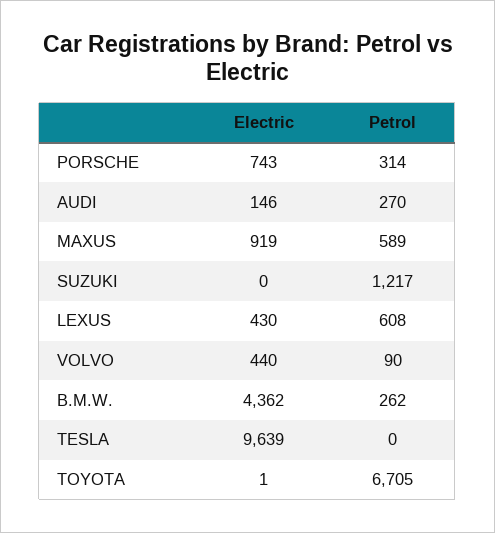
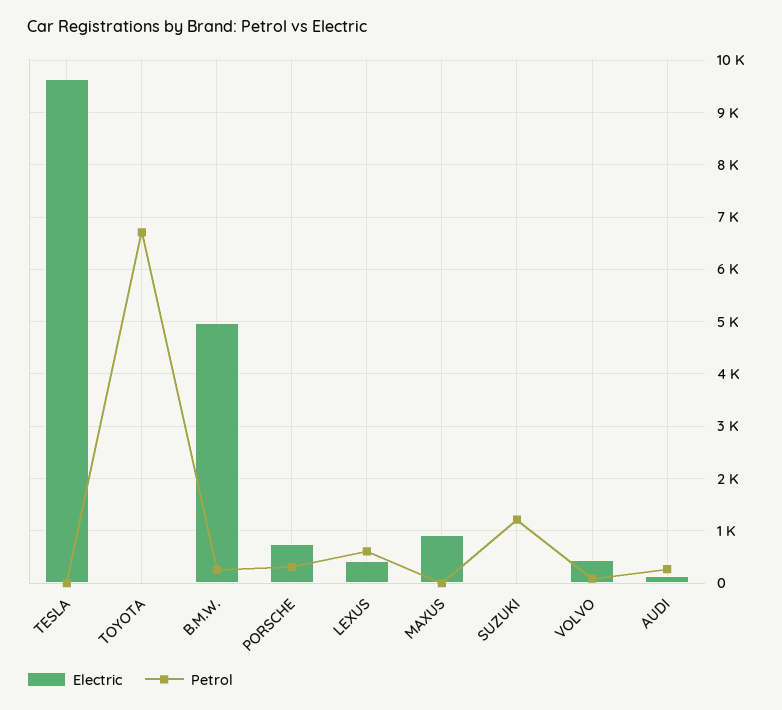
Petrol, MAXUS: 589 -> 0
Electric, B.M.W.: 4362 -> 5000

